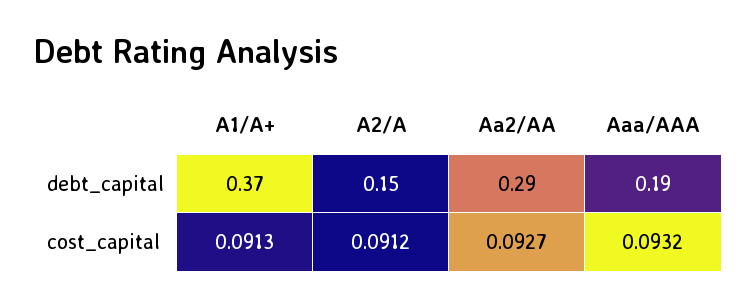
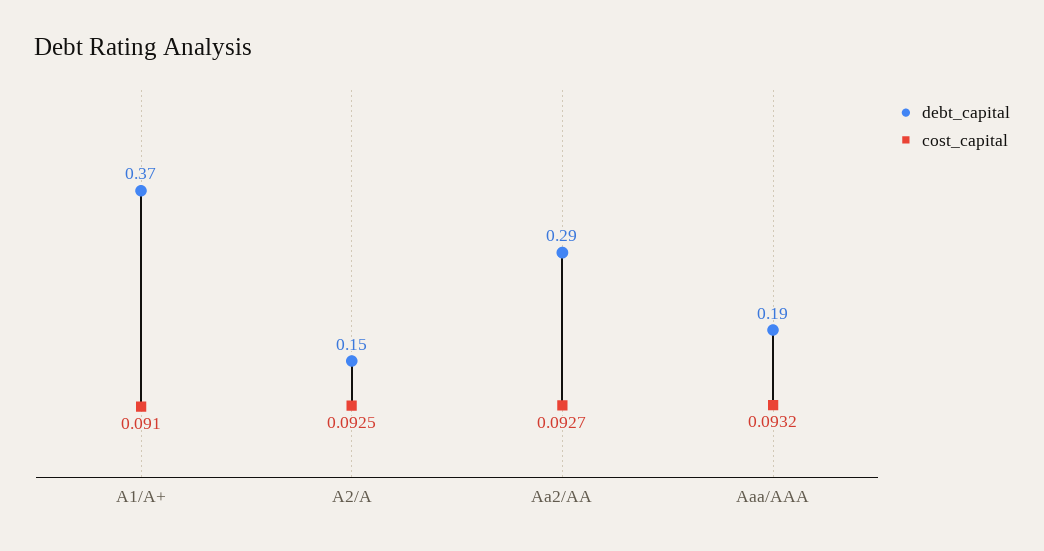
cost_capital, A1/A+: 0.0913 -> 0.091
cost_capital, A2/A: 0.0912 -> 0.0925

